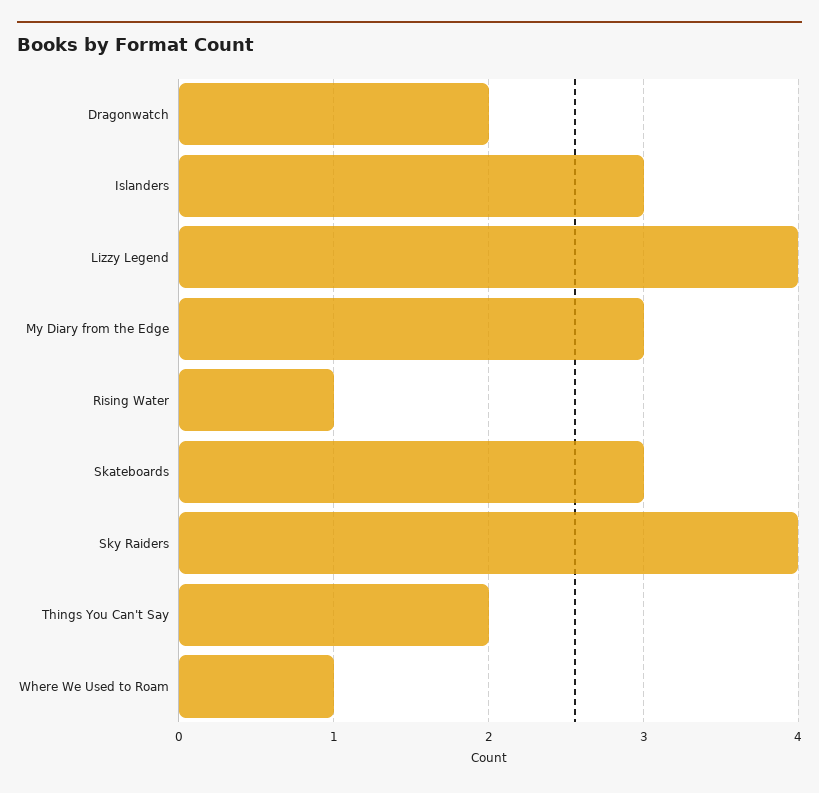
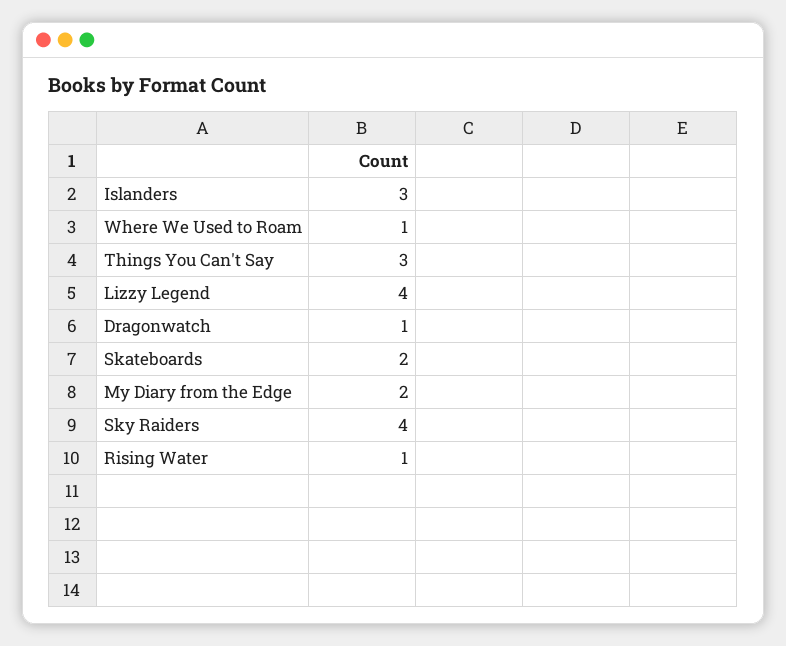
Dragonwatch: 2 -> 1
My Diary from the Edge: 3 -> 2
Skateboards: 3 -> 2
Things You Can't Say: 2 -> 3

